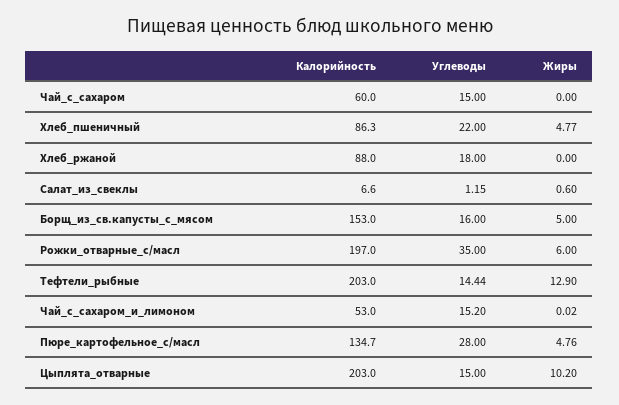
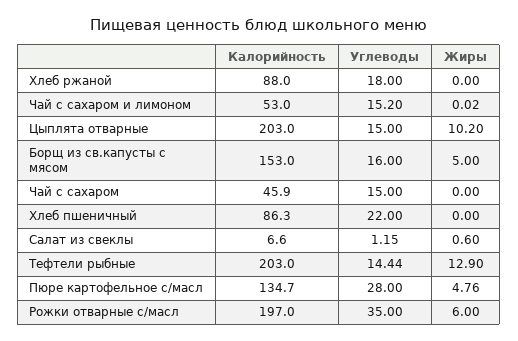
Калорийность, Чай_с_сахаром: 60 -> 45.9
Жиры, Хлеб_пшеничный: 4.77 -> 0

